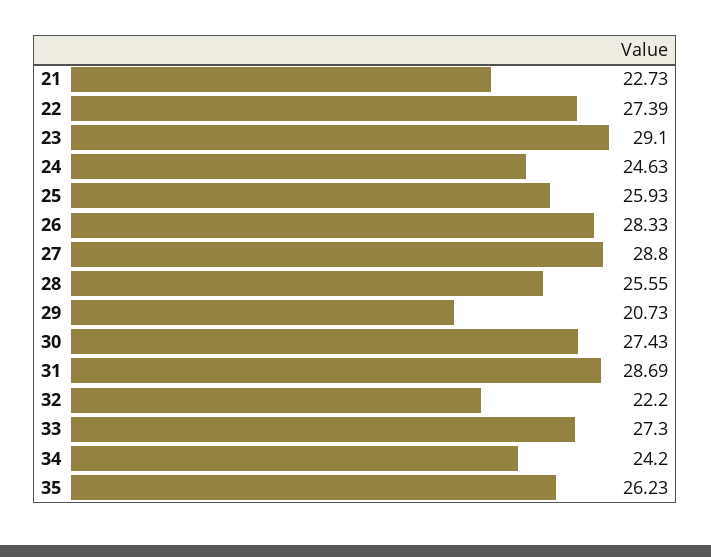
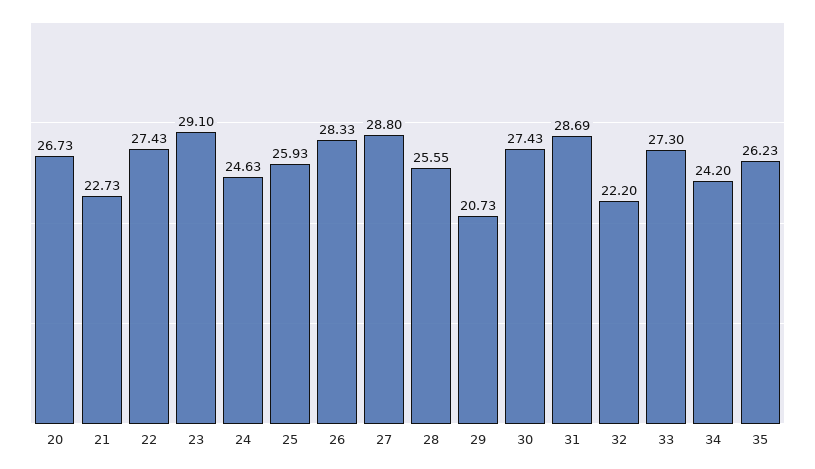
22: 27.39 -> 27.43
20: none -> 26.73

